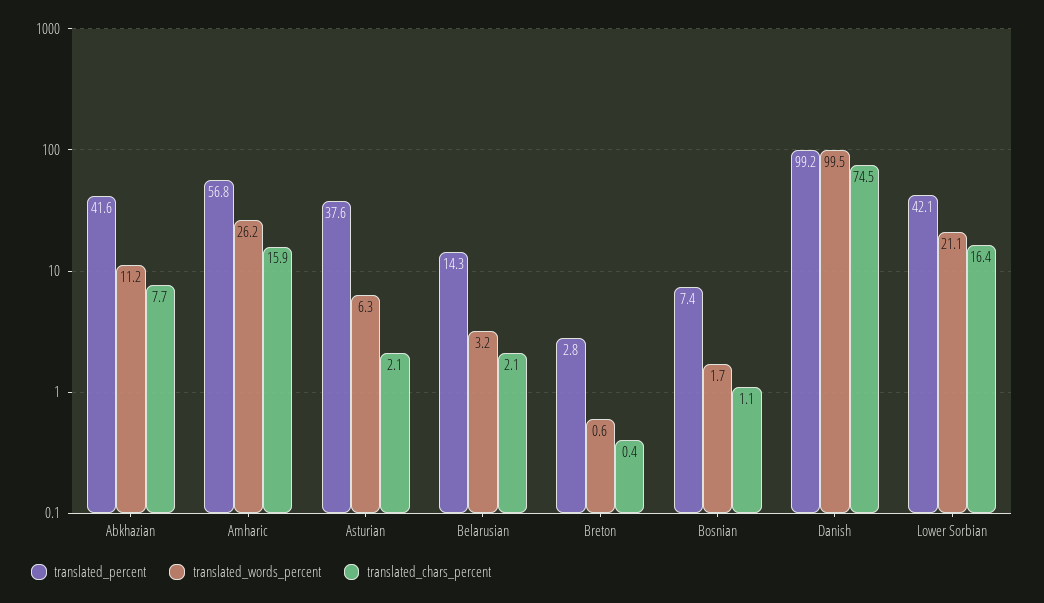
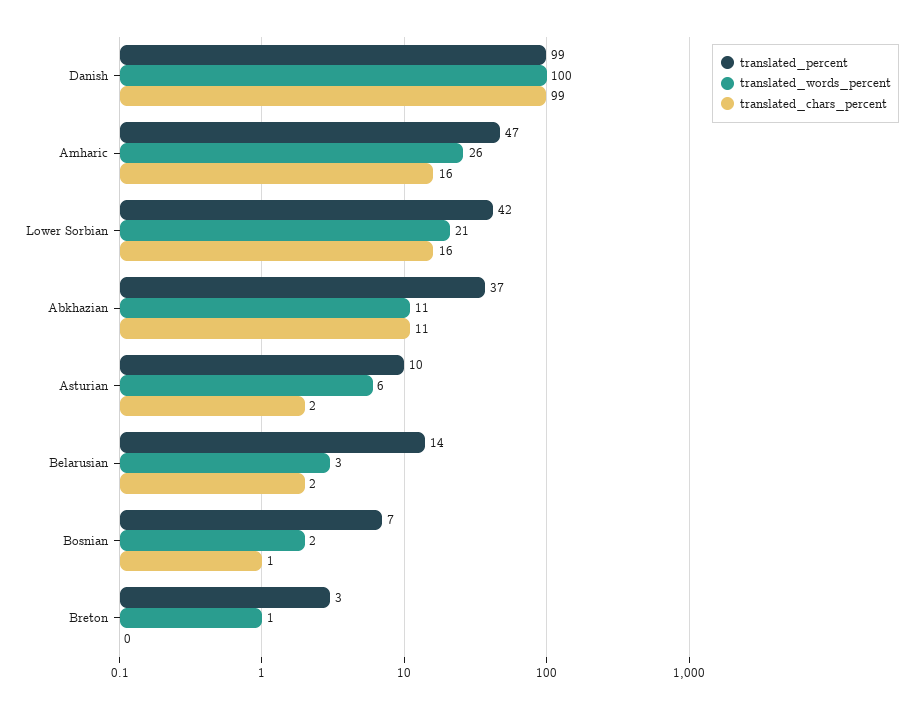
translated_percent, Abkhazian: 41.6 -> 37
translated_chars_percent, Abkhazian: 7.7 -> 11
translated_percent, Amharic: 56.8 -> 47
translated_percent, Asturian: 37.6 -> 10
translated_chars_percent, Danish: 74.5 -> 99

